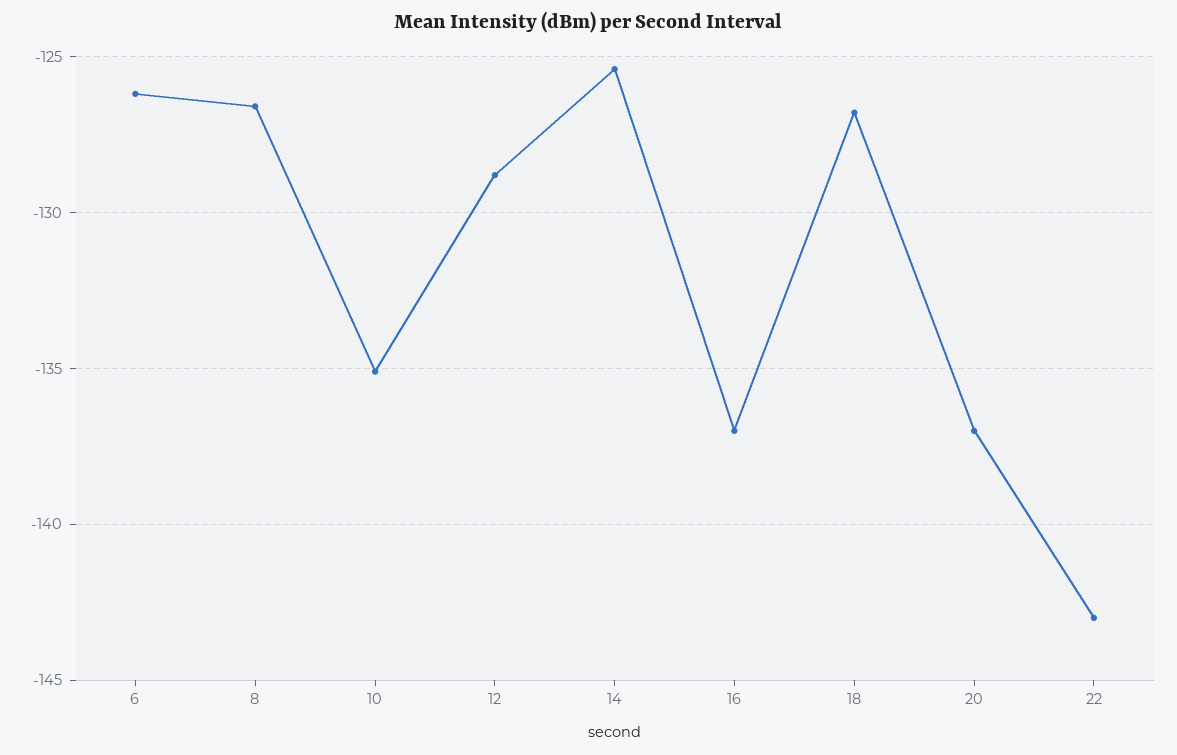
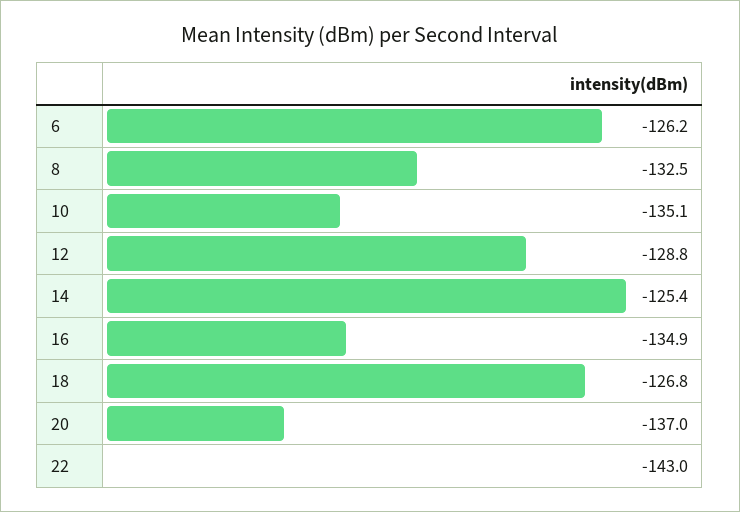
8: -126.5 -> -132.5
16: -137 -> -134.9

